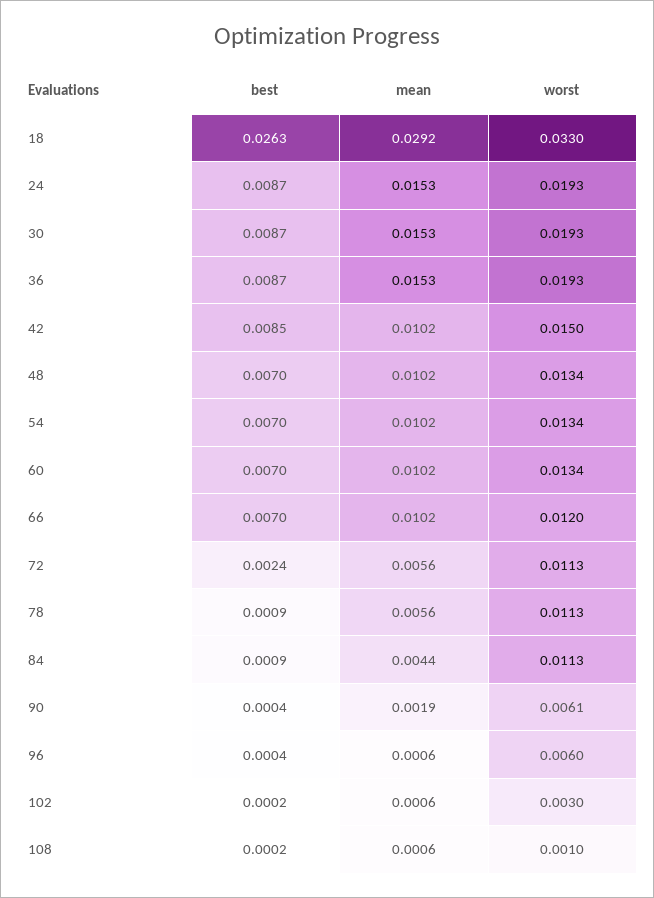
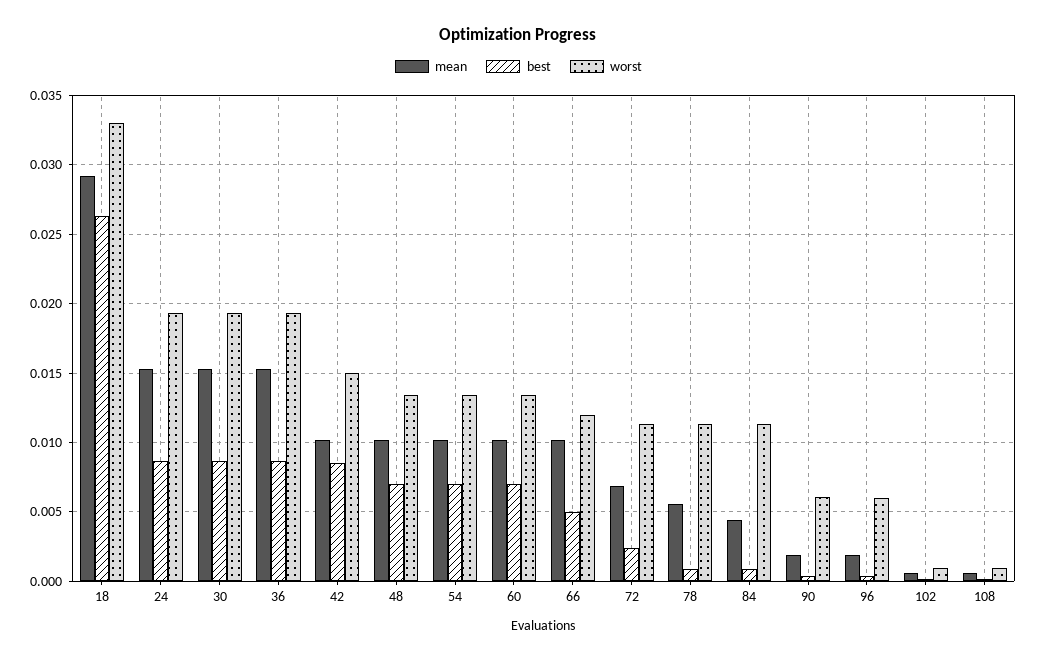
best, 66: 0.007 -> 0.005
mean, 72: 0.0056 -> 0.007
mean, 96: 0.0006 -> 0.002
worst, 102: 0.003 -> 0.001

